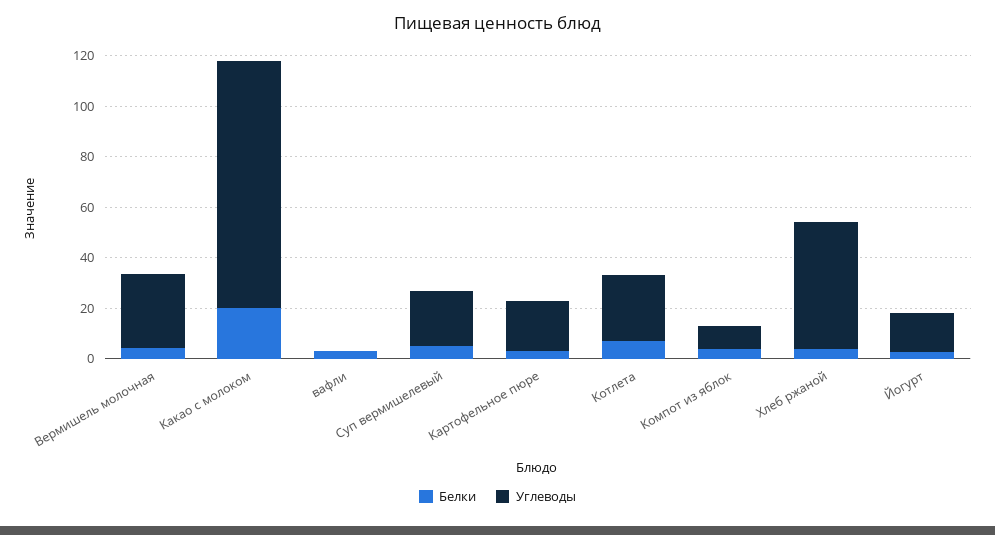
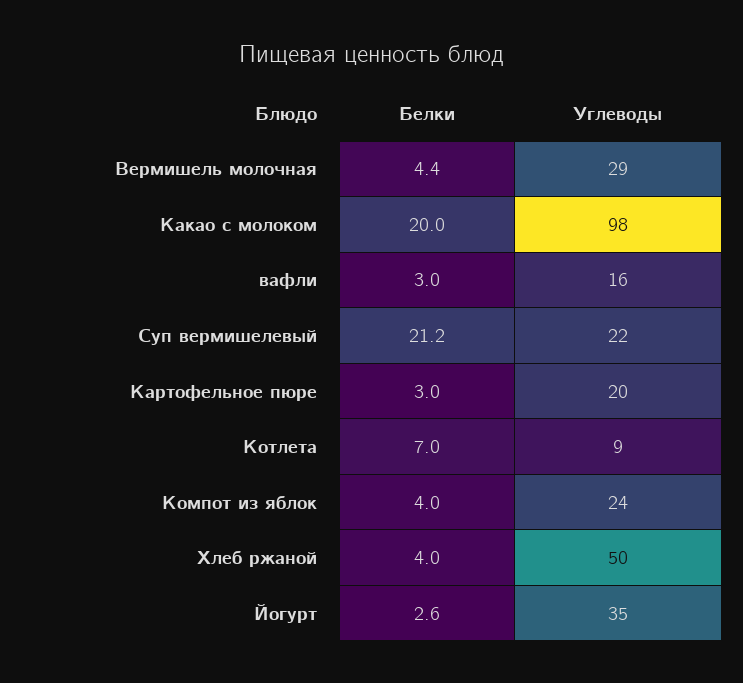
Углеводы, вафли: 0 -> 16
Белки, Суп вермишелевый: 5 -> 21.2
Углеводы, Котлета: 25 -> 9
Углеводы, Компот из яблок: 10 -> 24
Углеводы, Йогурт: 15 -> 35

